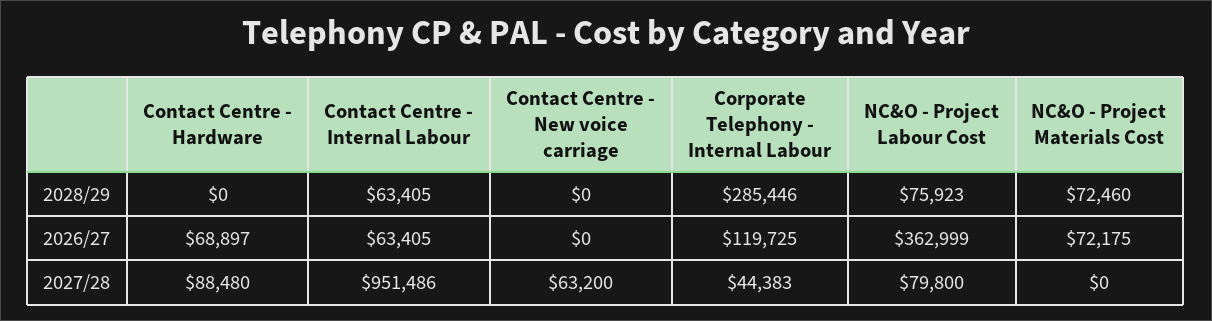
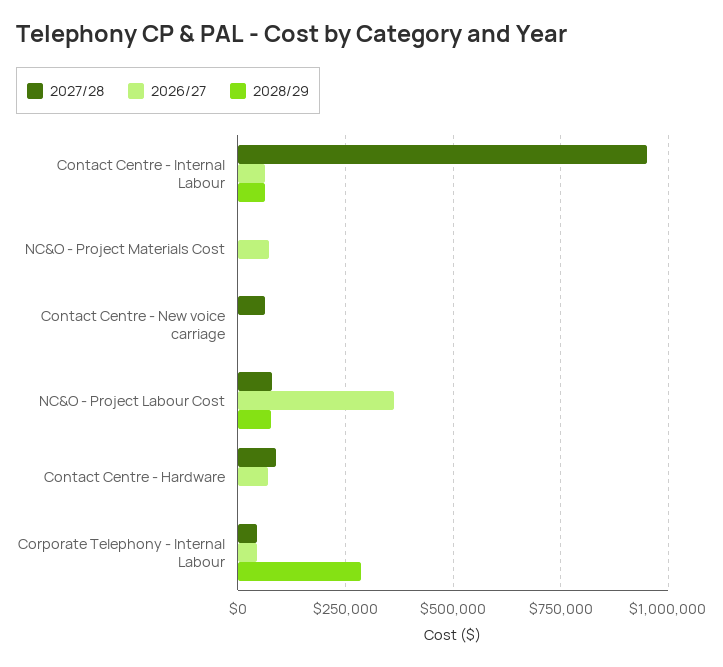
2028/29, NC&O - Project Materials Cost: 72460 -> 0
2026/27, Corporate Telephony - Internal Labour: 119725 -> 50000

